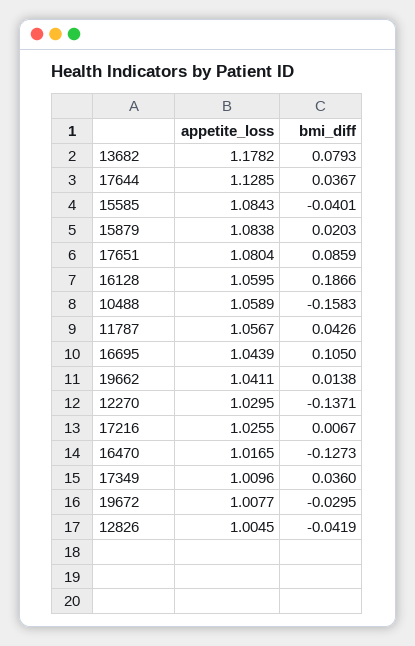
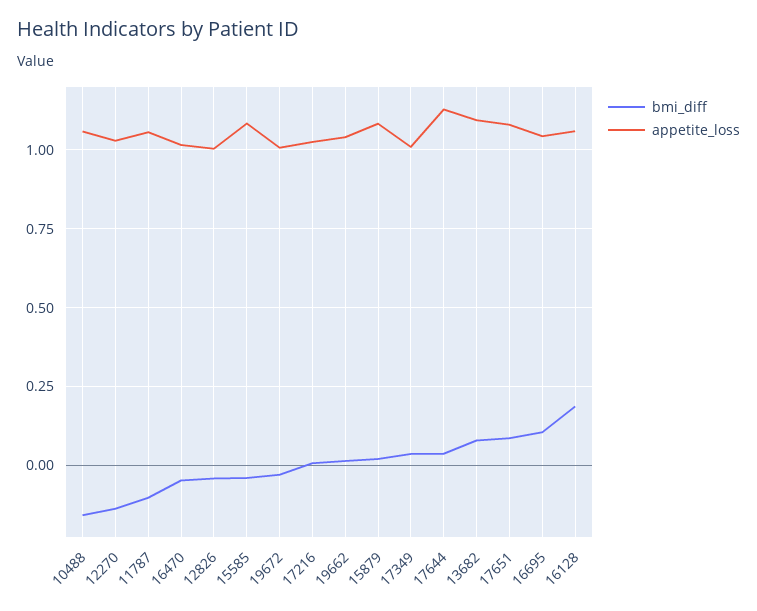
appetite_loss, 13682: 1.1782 -> 1.1
bmi_diff, 11787: 0.0426 -> -0.1
bmi_diff, 16470: -0.1273 -> -0.05

